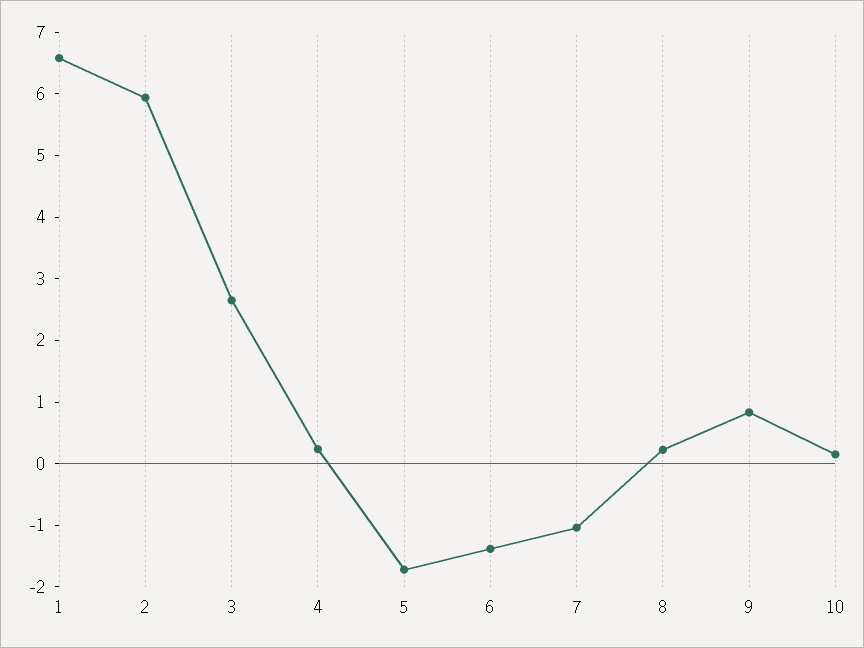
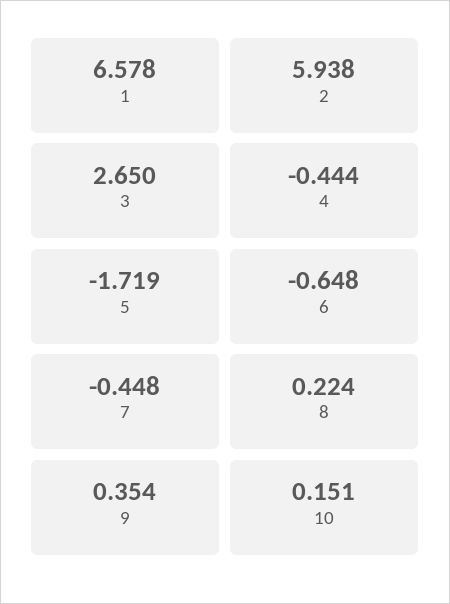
4: 0.2 -> -0.444
6: -1.4 -> -0.648
7: -1 -> -0.448
9: 0.8 -> 0.354

